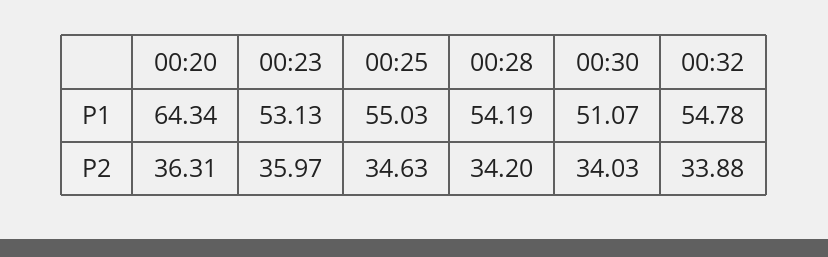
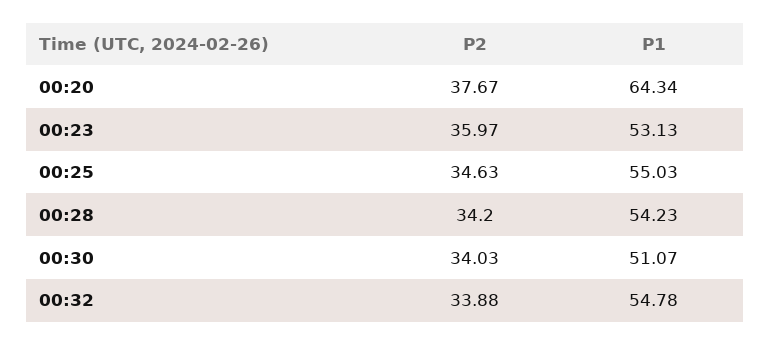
00:28, P1: 54.19 -> 54.23
00:20, P2: 36.31 -> 37.67

